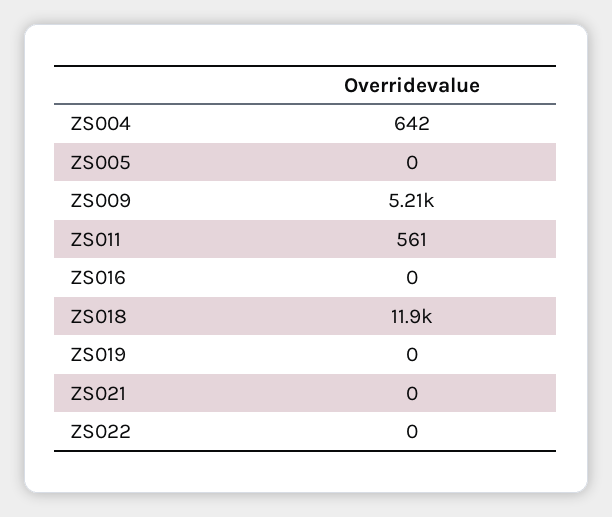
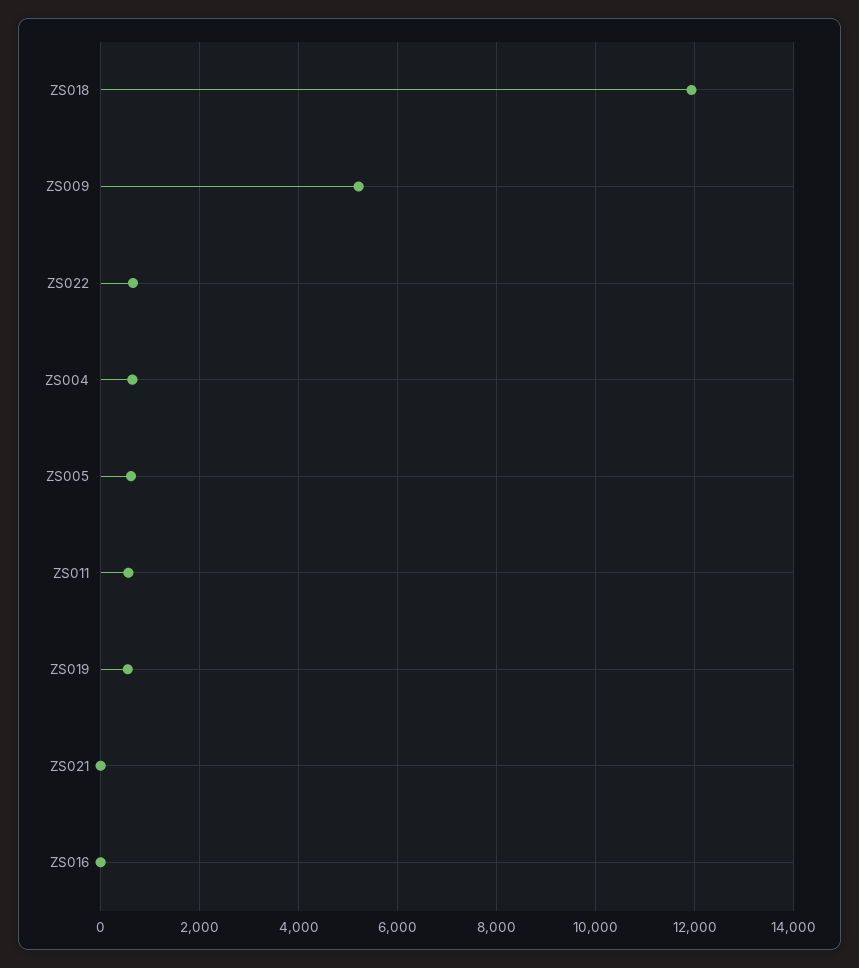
ZS005: 0 -> 600
ZS019: 0 -> 600
ZS022: 0 -> 600

